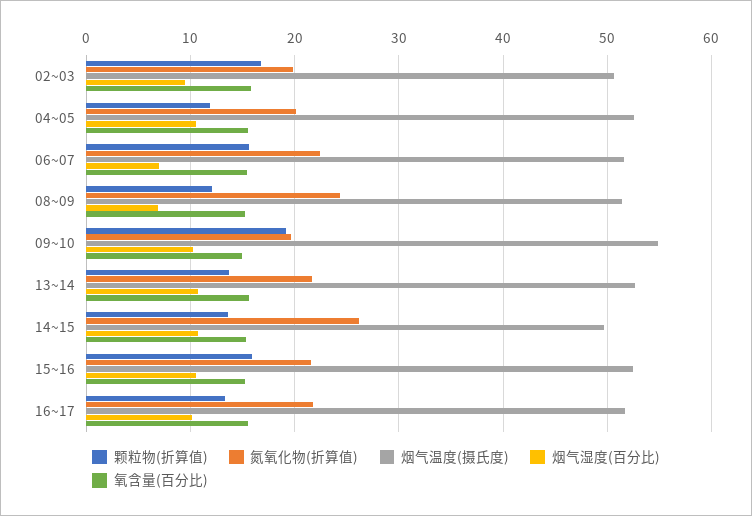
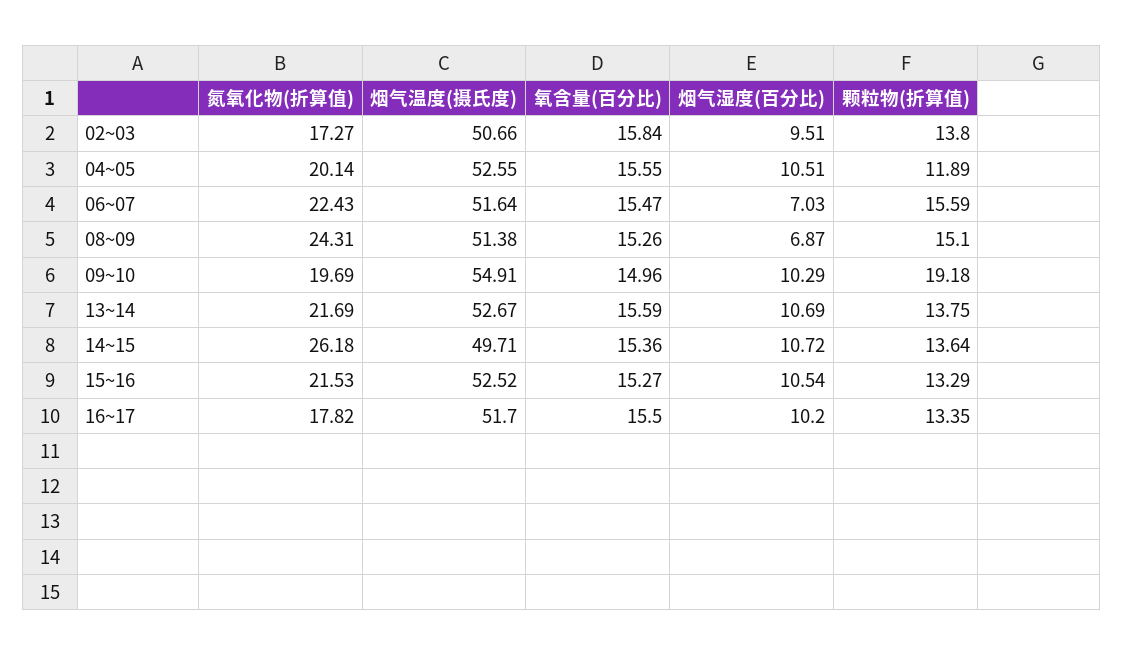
颗粒物(折算值), 02~03: 17 -> 13.8
氮氧化物(折算值), 02~03: 20 -> 17.27
颗粒物(折算值), 08~09: 12 -> 15.1
颗粒物(折算值), 15~16: 16 -> 13.29
氮氧化物(折算值), 16~17: 22 -> 17.82

